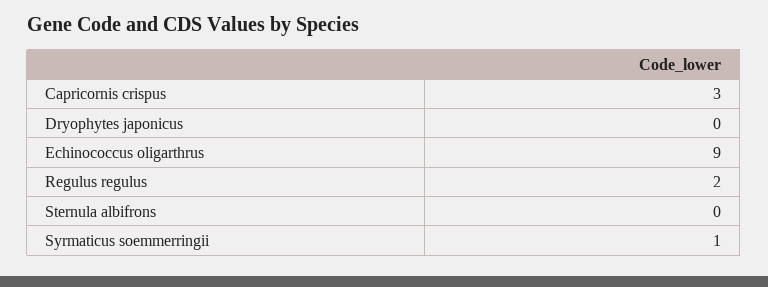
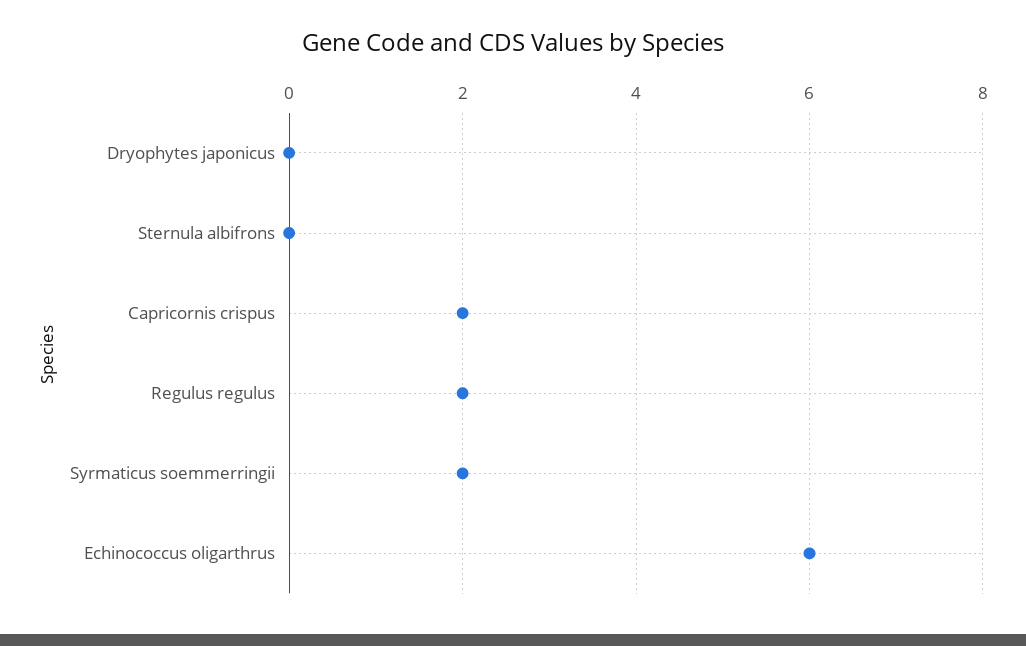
Capricornis crispus: 3 -> 2
Echinococcus oligarthrus: 9 -> 6
Syrmaticus soemmerringii: 1 -> 2

